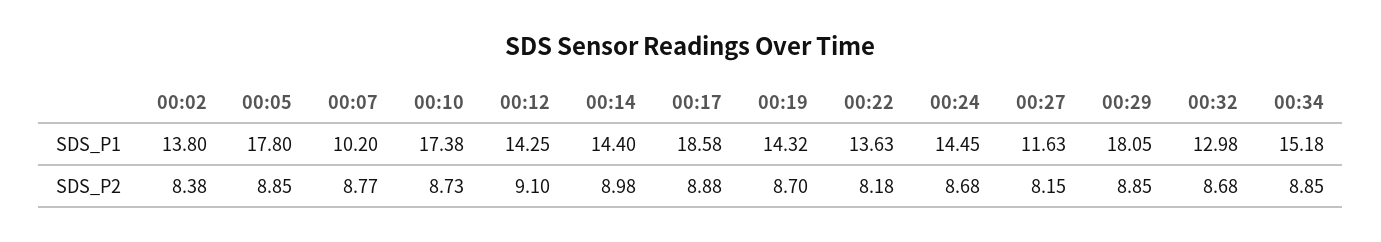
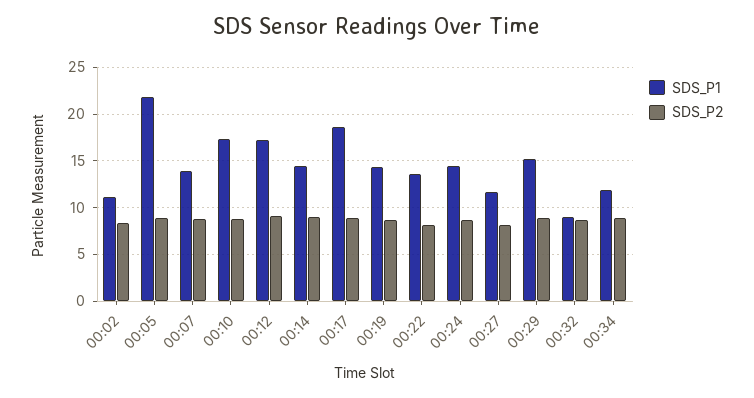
SDS_P1, 00:02: 13.8 -> 11
SDS_P1, 00:05: 17.8 -> 22
SDS_P1, 00:07: 10.2 -> 14
SDS_P1, 00:12: 14.25 -> 17
SDS_P1, 00:29: 18.05 -> 15
SDS_P1, 00:32: 12.98 -> 9
SDS_P1, 00:34: 15.18 -> 12

